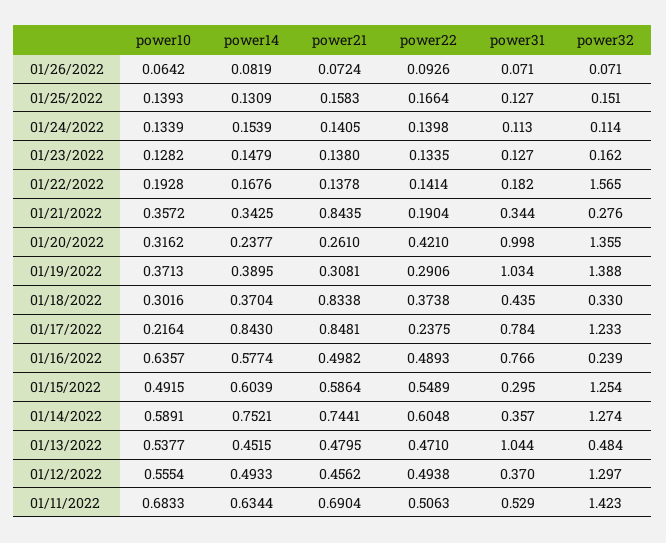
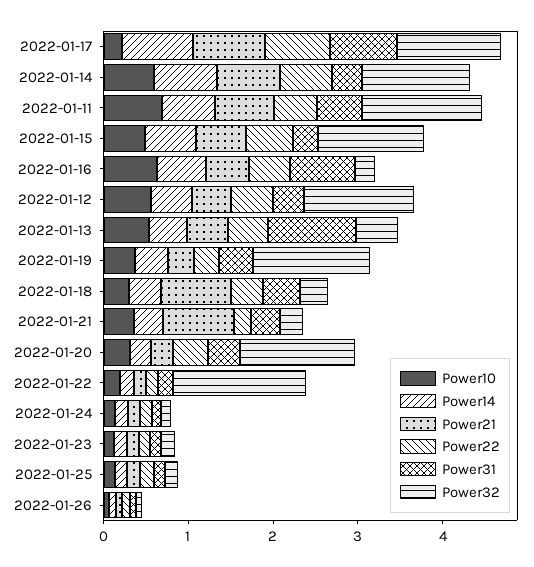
power31, 01/20/2022: 0.998 -> 0.4
power31, 01/19/2022: 1.034 -> 0.4
power22, 01/17/2022: 0.2375 -> 0.8

